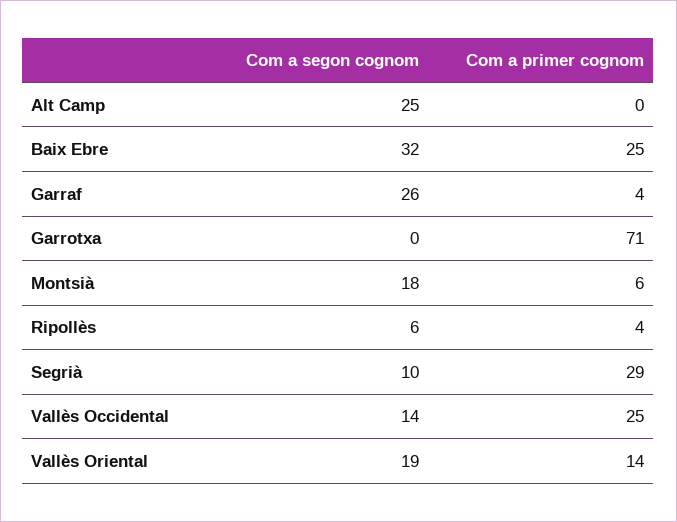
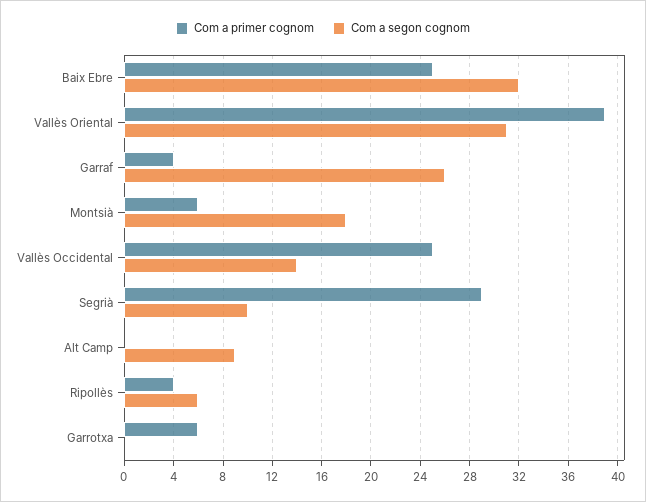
Com a segon cognom, Alt Camp: 25 -> 9
Com a primer cognom, Garrotxa: 71 -> 6
Com a segon cognom, Vallès Oriental: 19 -> 31
Com a primer cognom, Vallès Oriental: 14 -> 39

